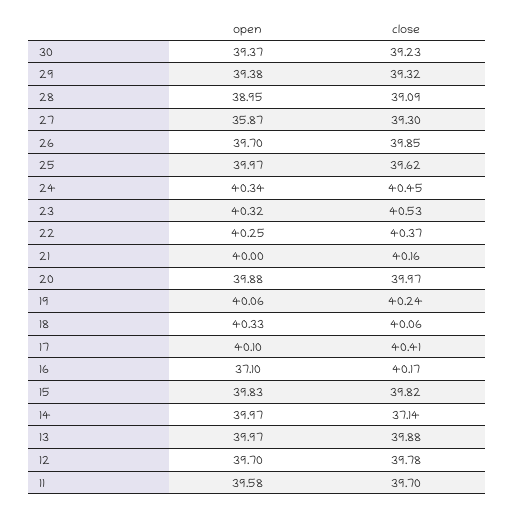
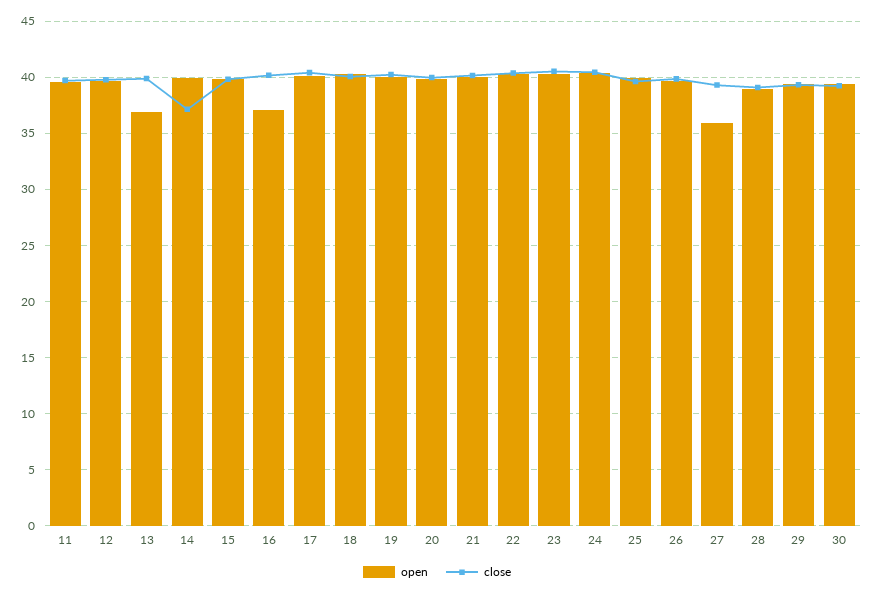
open, 13: 39.97 -> 37

